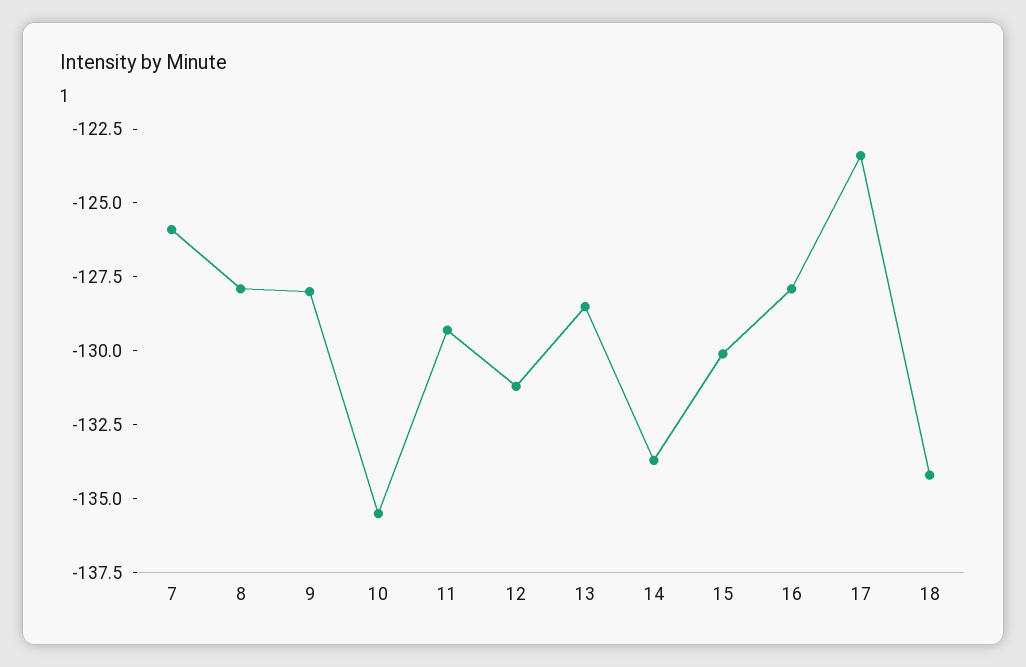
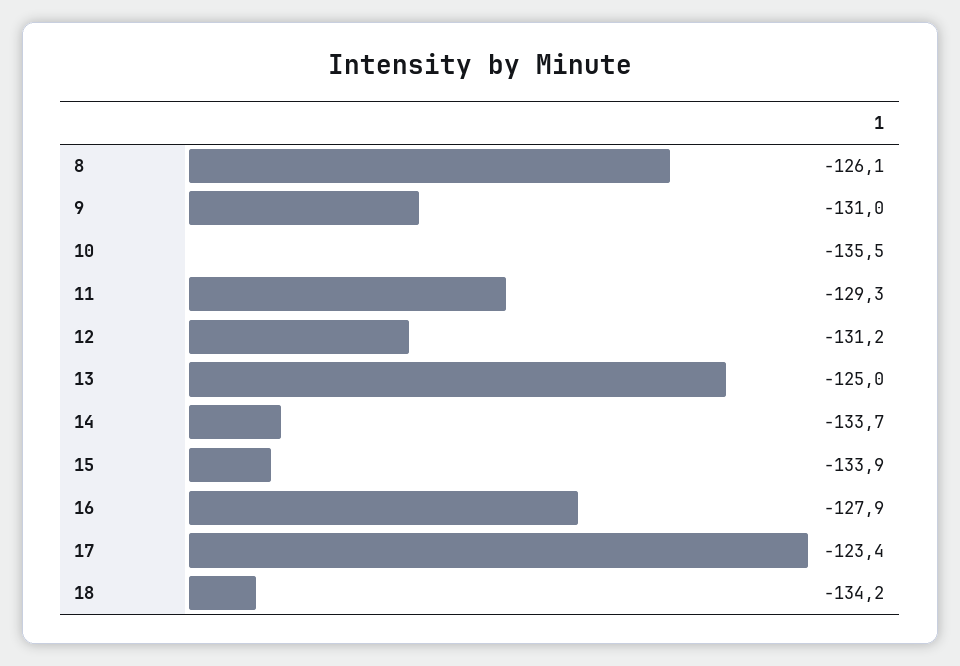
7: -126 -> none
8: -128 -> -126.1
9: -128 -> -131
13: -128.5 -> -125
15: -130 -> -133.9

